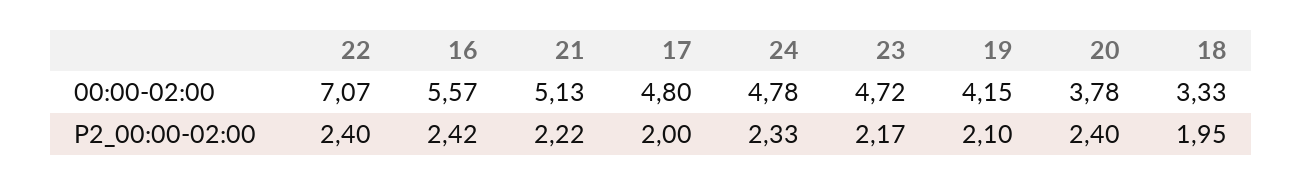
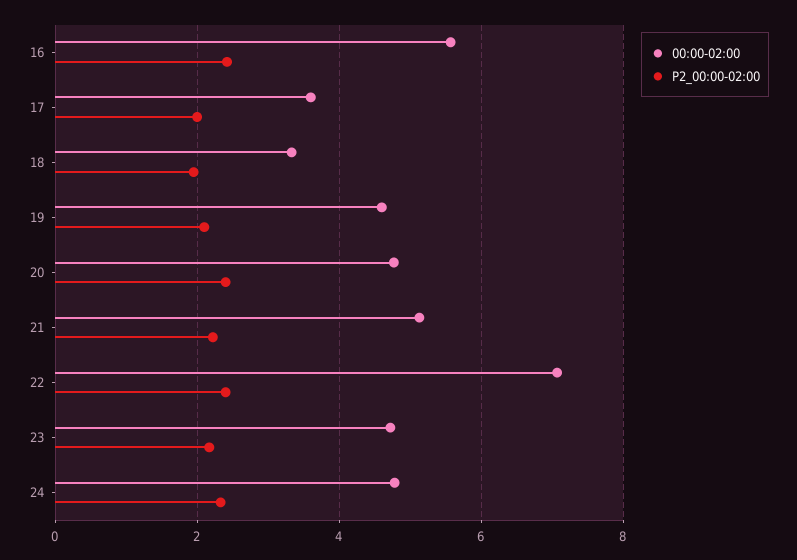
00:00-02:00, 17: 4.8 -> 3.6
00:00-02:00, 19: 4.15 -> 4.6
00:00-02:00, 20: 3.78 -> 4.8

